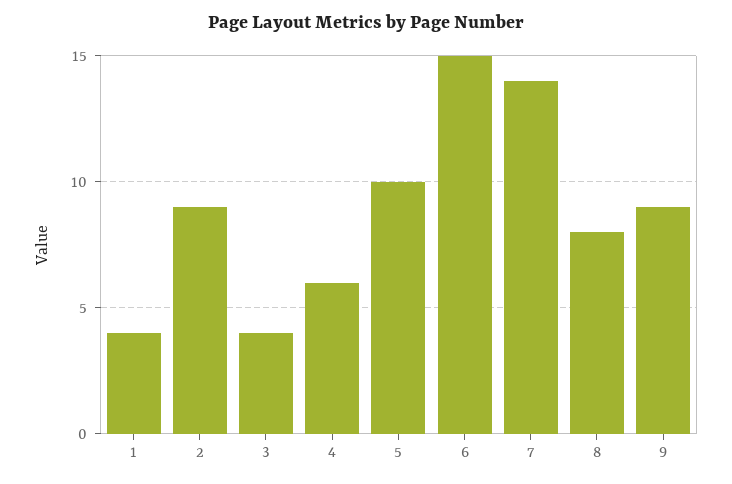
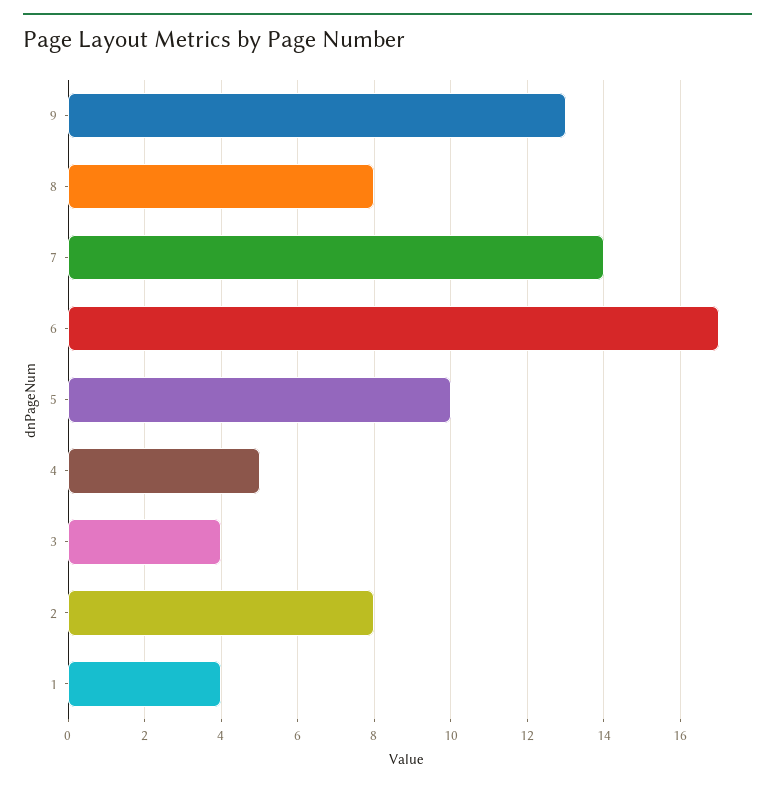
2: 9 -> 8
4: 6 -> 5
6: 15 -> 17
9: 9 -> 13

